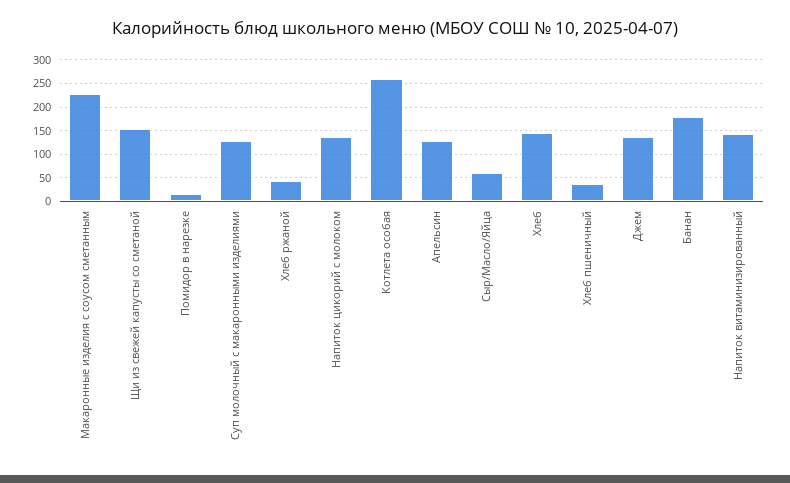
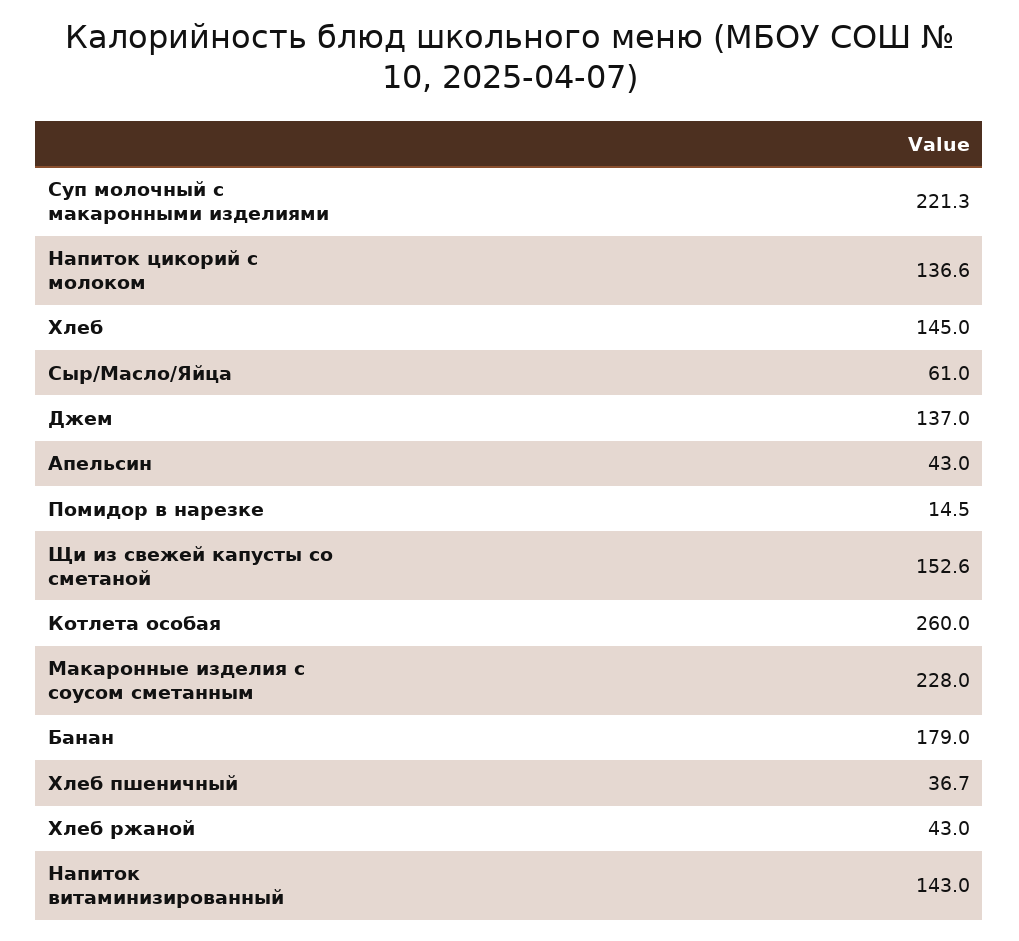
Суп молочный с макаронными изделиями: 125 -> 221.3
Апельсин: 125 -> 43

